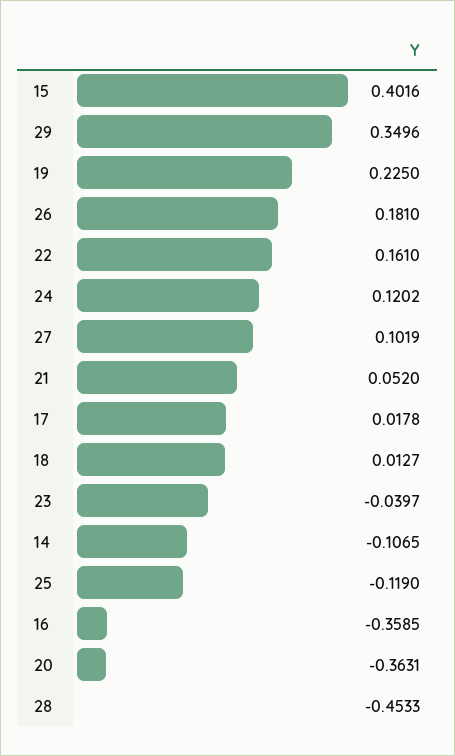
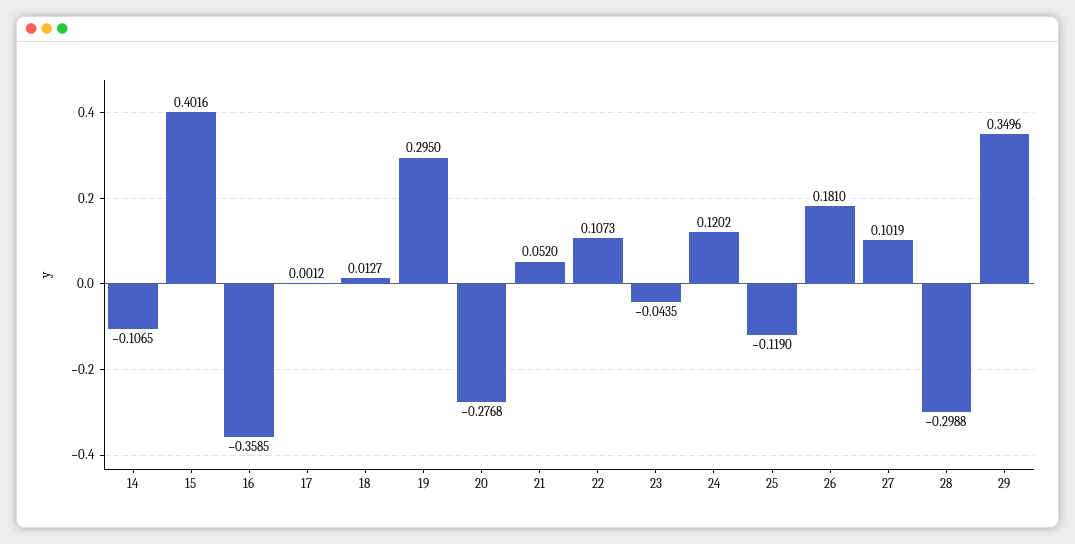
19: 0.225 -> 0.295
22: 0.161 -> 0.1073
17: 0.0178 -> 0.0012
23: -0.0397 -> -0.0435
20: -0.3631 -> -0.2768
28: -0.4533 -> -0.2988

